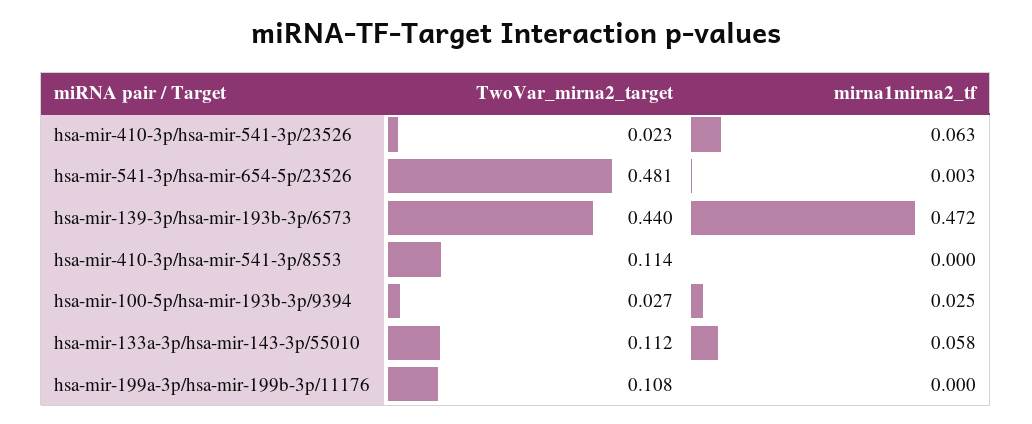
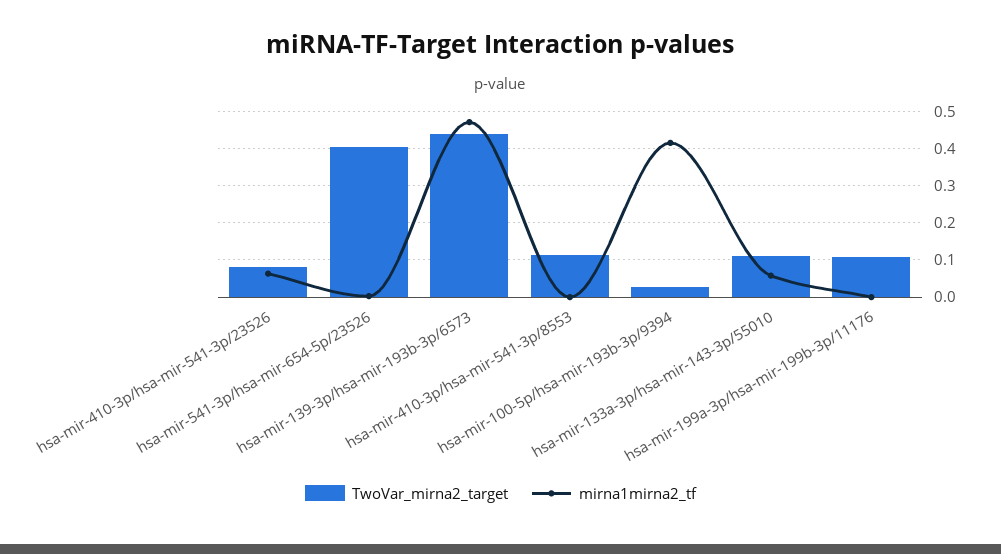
TwoVar_mirna2_target, hsa-mir-410-3p/hsa-mir-541-3p/23526: 0.023 -> 0.08
TwoVar_mirna2_target, hsa-mir-541-3p/hsa-mir-654-5p/23526: 0.481 -> 0.4
mirna1mirna2_tf, hsa-mir-100-5p/hsa-mir-193b-3p/9394: 0.025 -> 0.42

